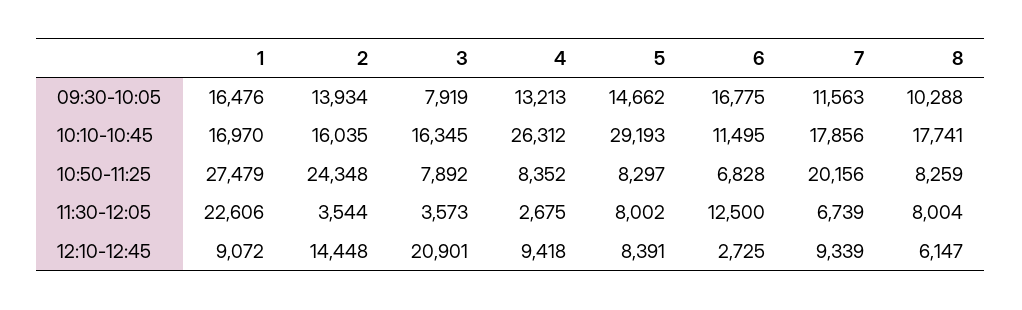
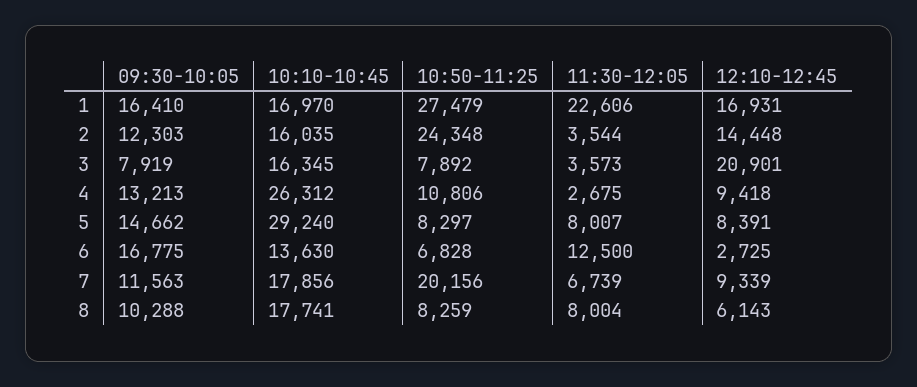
1, 09:30-10:05: 16476 -> 16410
2, 09:30-10:05: 13934 -> 12303
5, 10:10-10:45: 29193 -> 29240
6, 10:10-10:45: 11495 -> 13630
4, 10:50-11:25: 8352 -> 10806
5, 11:30-12:05: 8002 -> 8007
1, 12:10-12:45: 9072 -> 16931
8, 12:10-12:45: 6147 -> 6143

